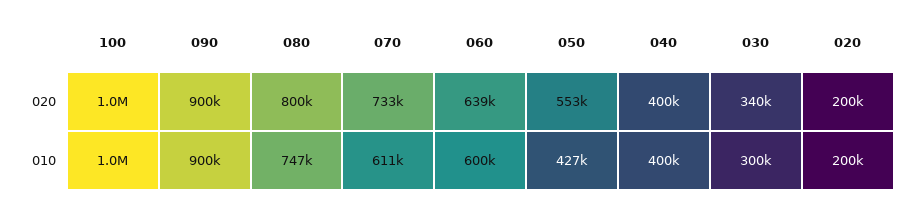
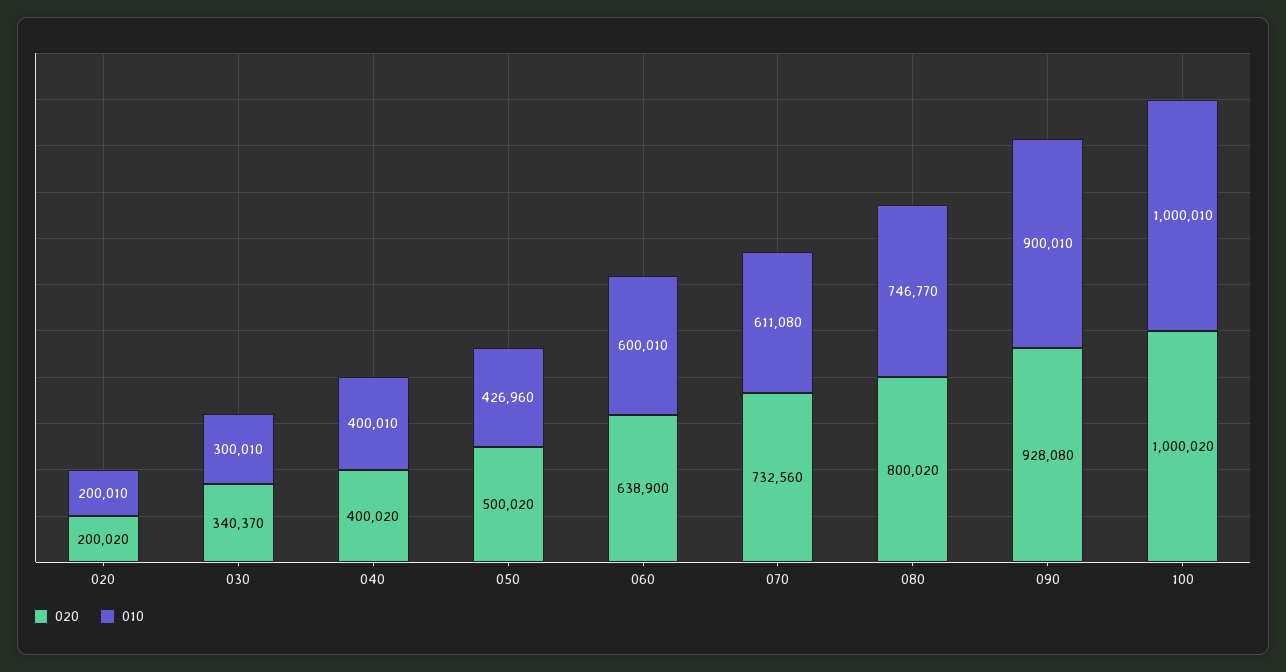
020, 090: 900000 -> 928080
020, 050: 553000 -> 500020

